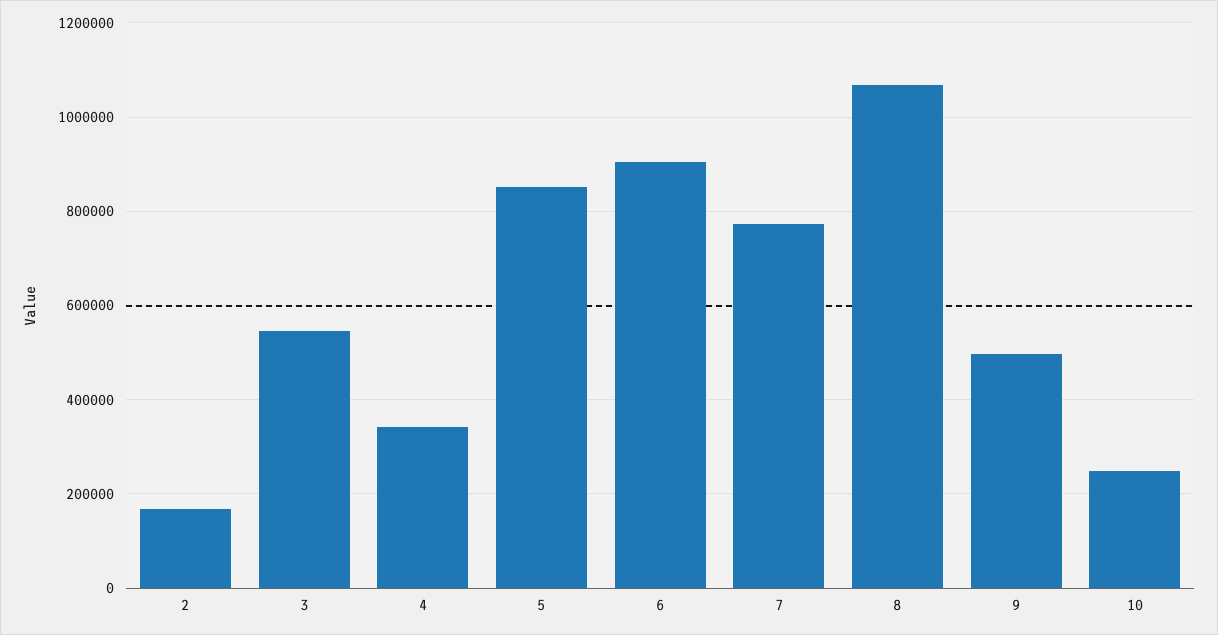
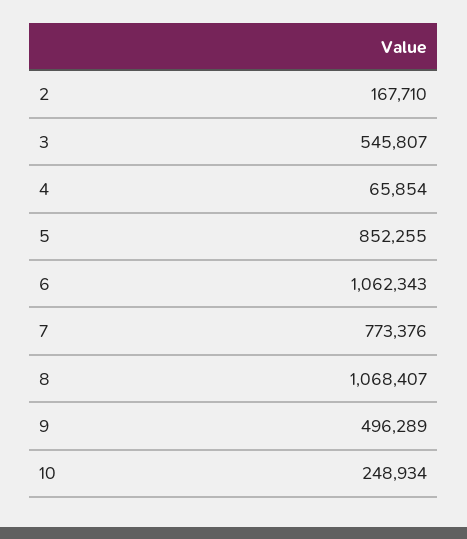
4: 340000 -> 65854
6: 900000 -> 1062343

